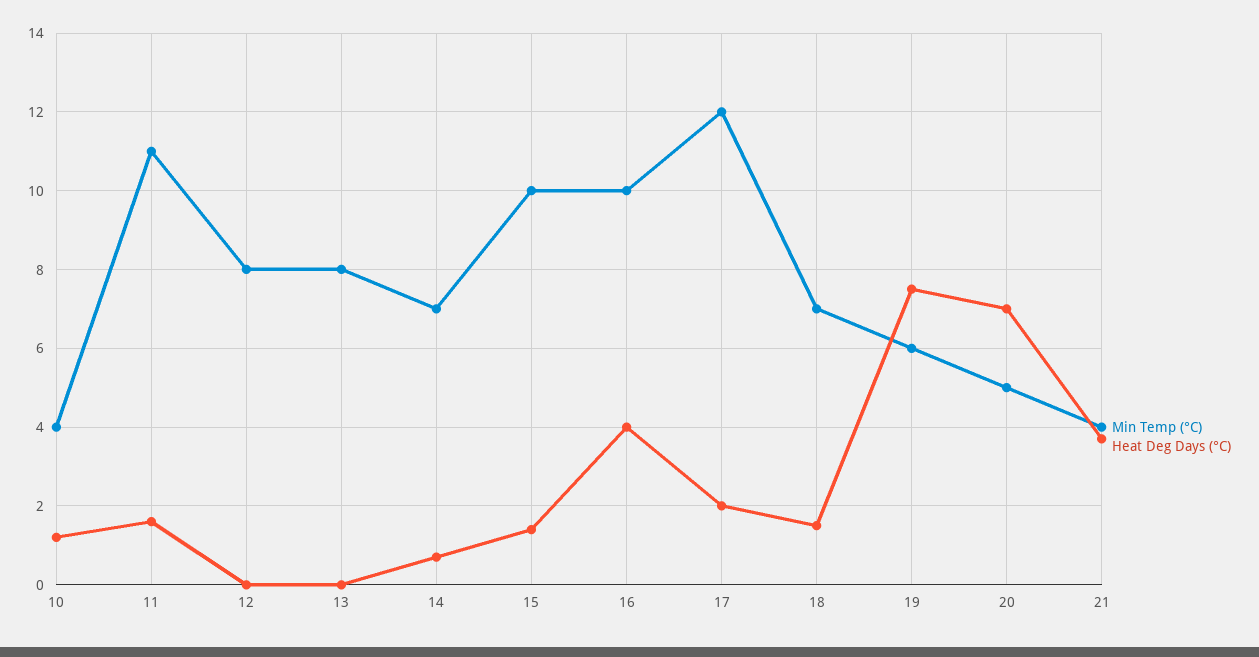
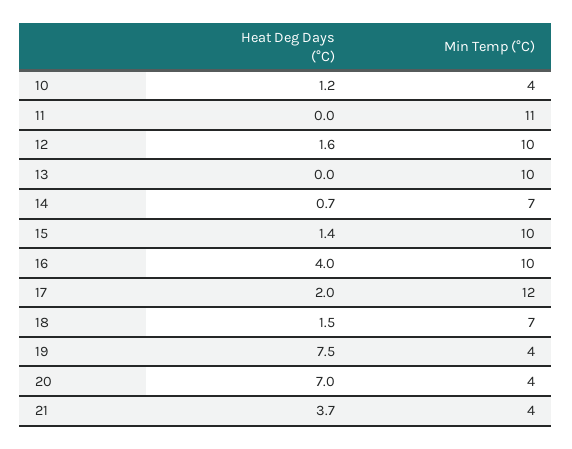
Heat Deg Days (°C), 11: 1.5 -> 0
Min Temp (°C), 12: 8 -> 10
Heat Deg Days (°C), 12: 0 -> 1.6
Min Temp (°C), 13: 8 -> 10
Min Temp (°C), 19: 6 -> 4
Min Temp (°C), 20: 5 -> 4

